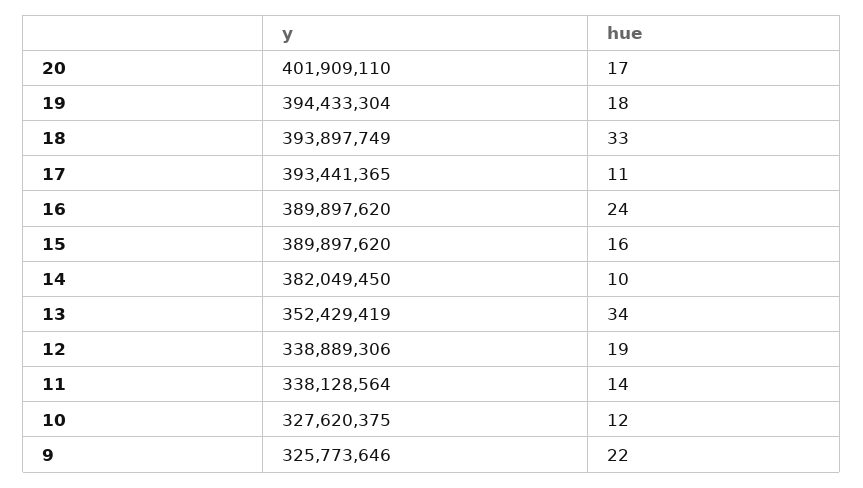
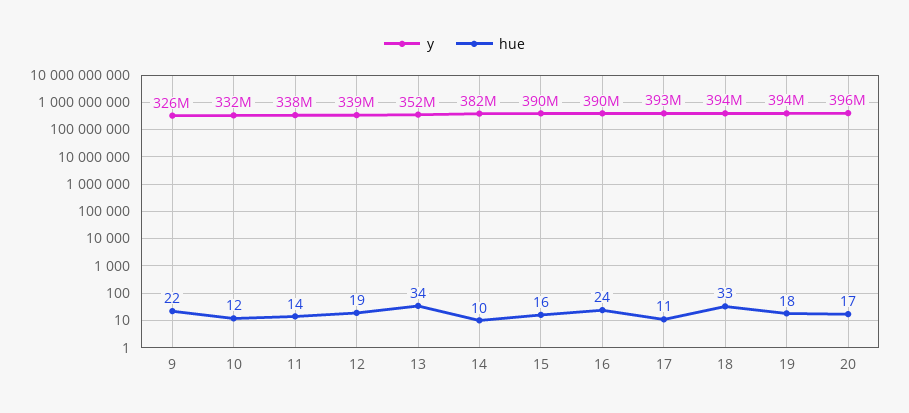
y, 20: 401909110 -> 396000000
y, 10: 327620375 -> 332000000

